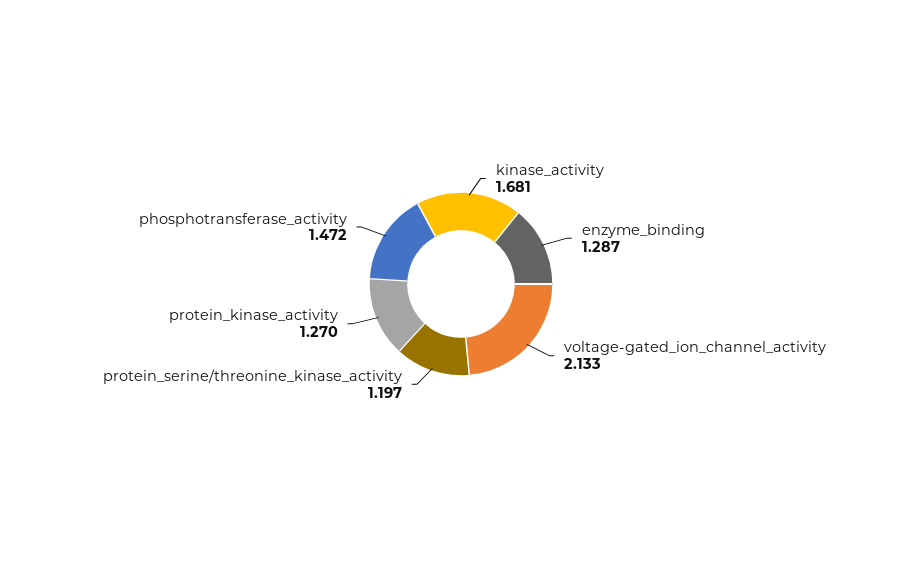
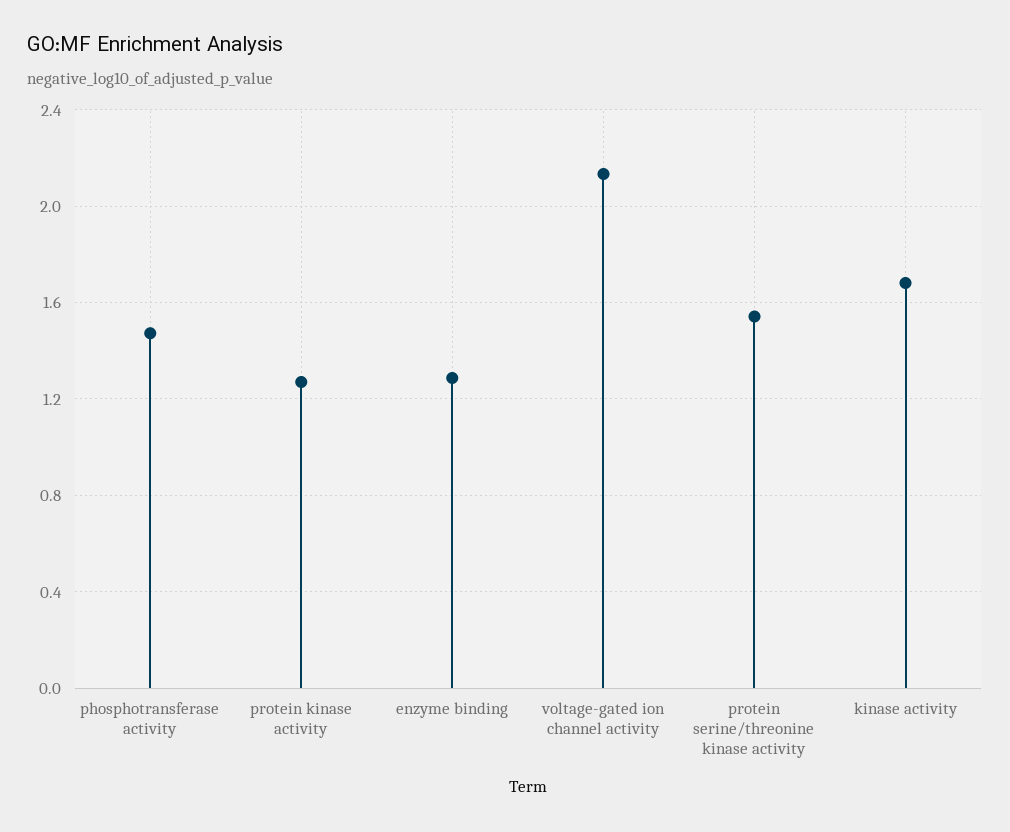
protein_serine/threonine_kinase_activity: 1.197 -> 1.55

